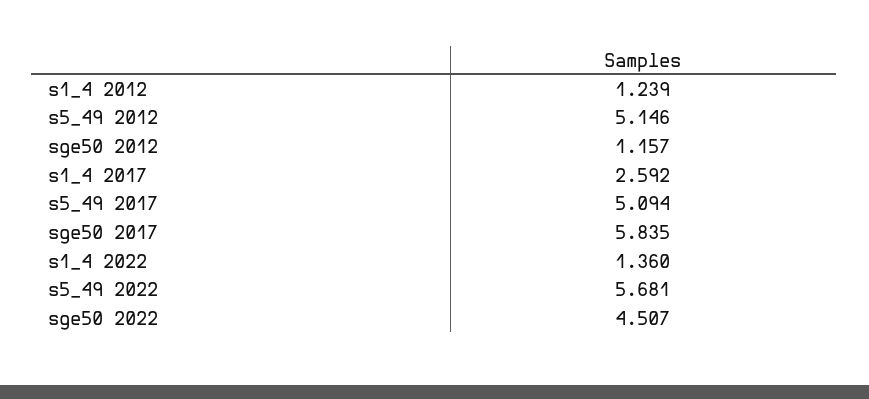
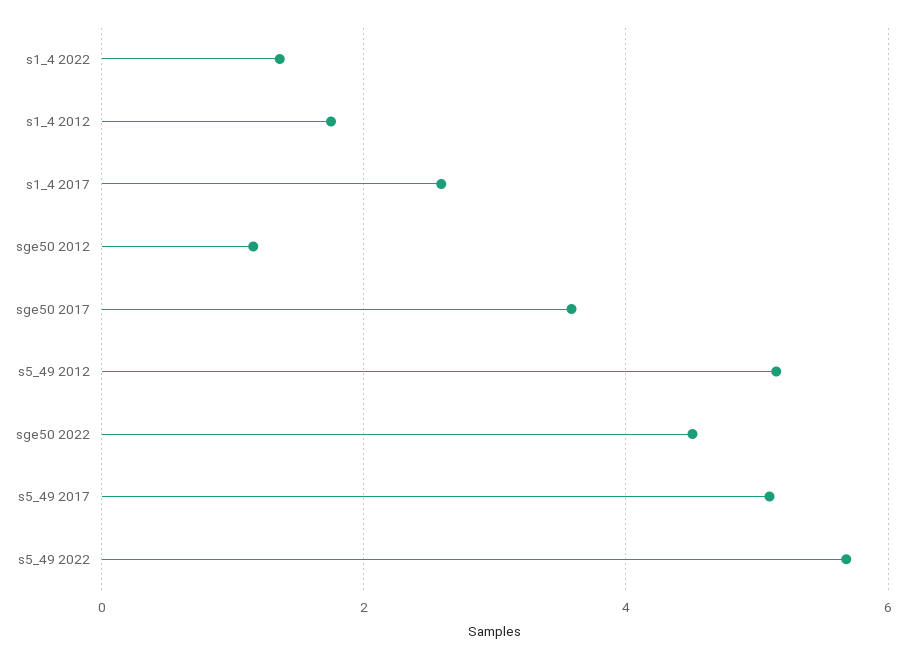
s1_4 2012: 1.239 -> 1.8
sge50 2017: 5.835 -> 3.6

